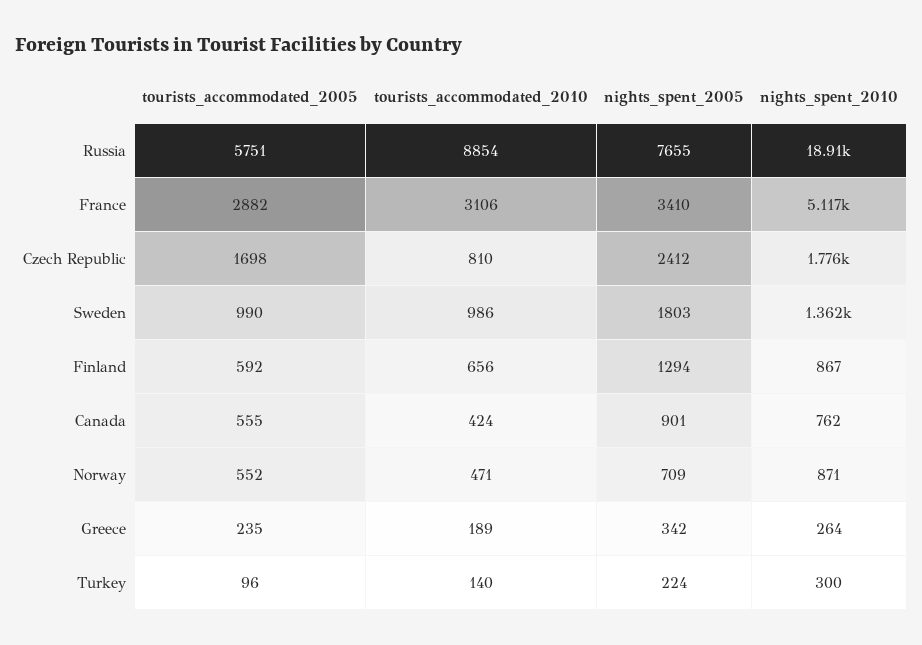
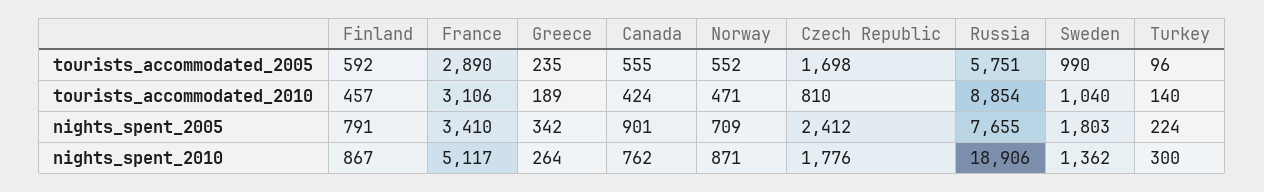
tourists_accommodated_2005, France: 2882 -> 2890
tourists_accommodated_2010, Sweden: 986 -> 1040
tourists_accommodated_2010, Finland: 656 -> 457
nights_spent_2005, Finland: 1294 -> 791

